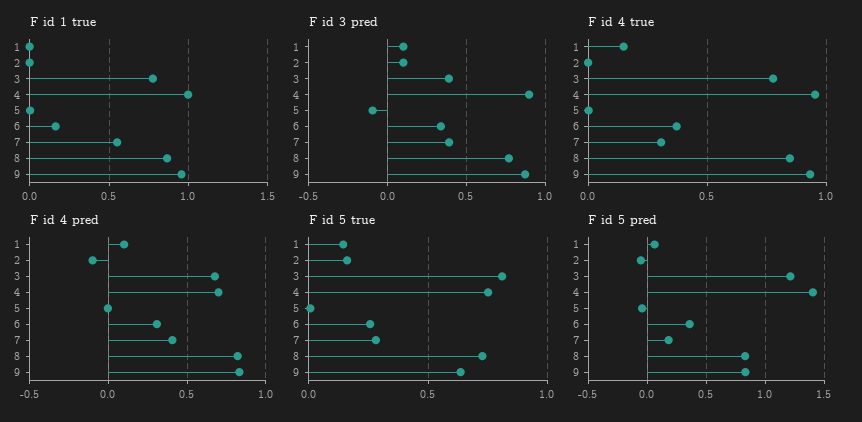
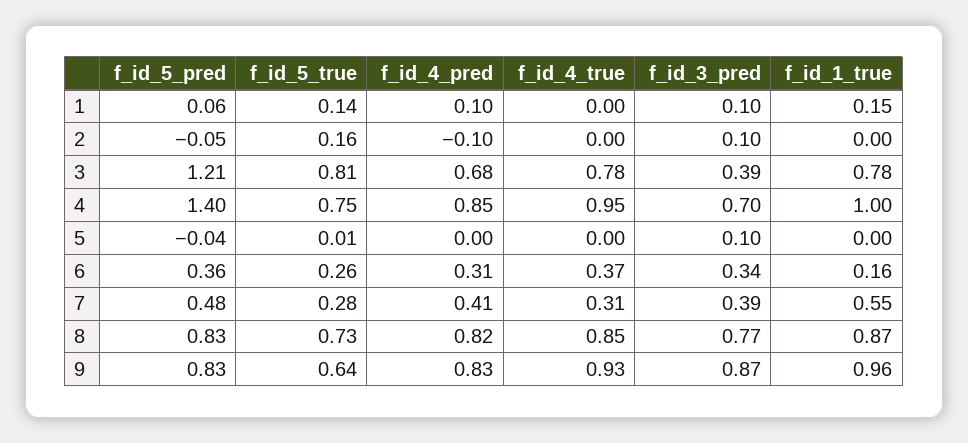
F id 1 true, 1: 0 -> 0.15
F id 3 pred, 4: 0.9 -> 0.7
F id 3 pred, 5: -0.1 -> 0.1
F id 4 true, 1: 0.15 -> 0
F id 4 pred, 4: 0.7 -> 0.85
F id 5 pred, 7: 0.2 -> 0.48

